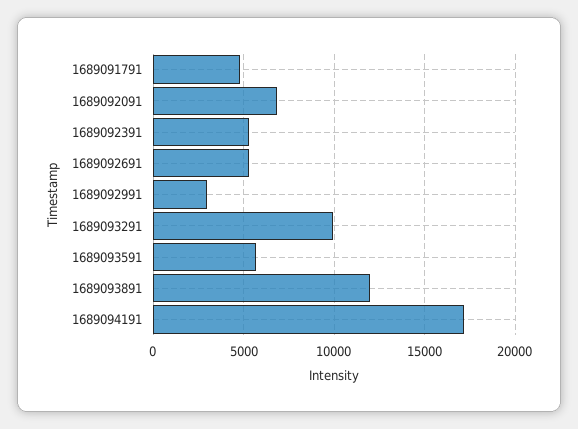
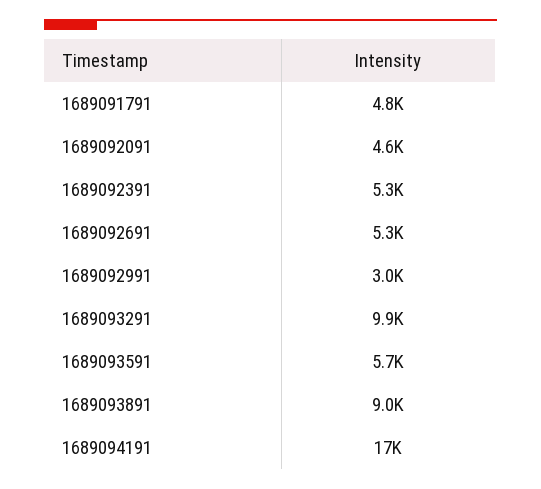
1689092091: 7000 -> 4600
1689093891: 12000 -> 9000

